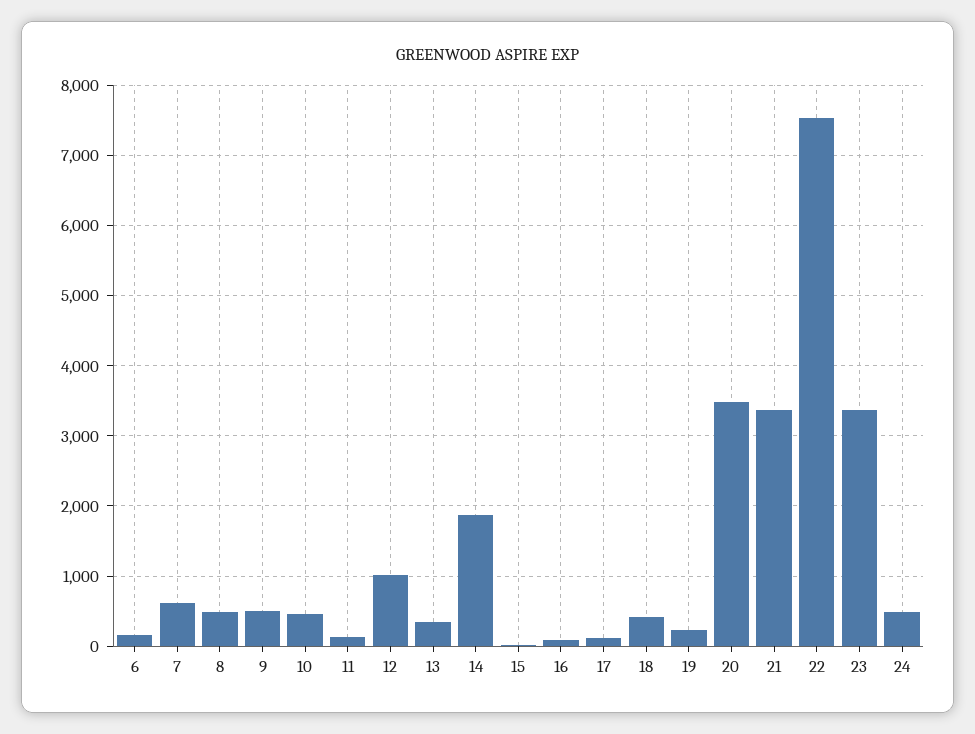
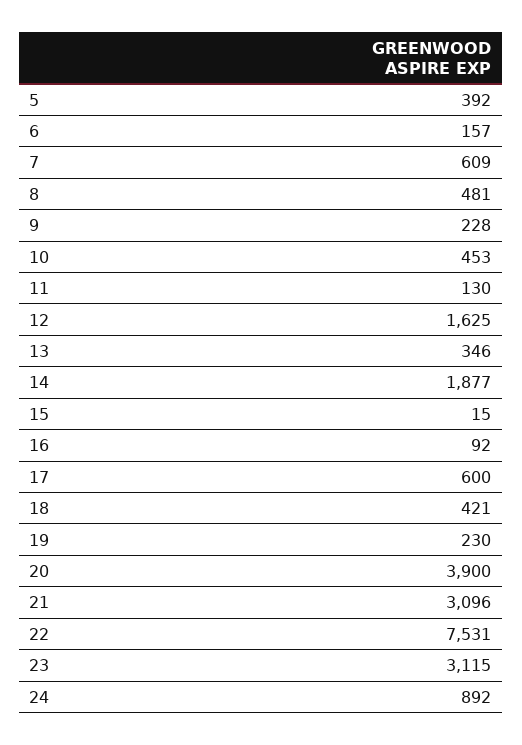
9: 500 -> 228
12: 1000 -> 1625
17: 100 -> 600
20: 3500 -> 3900
21: 3400 -> 3096
23: 3400 -> 3115
24: 500 -> 892
5: none -> 392

